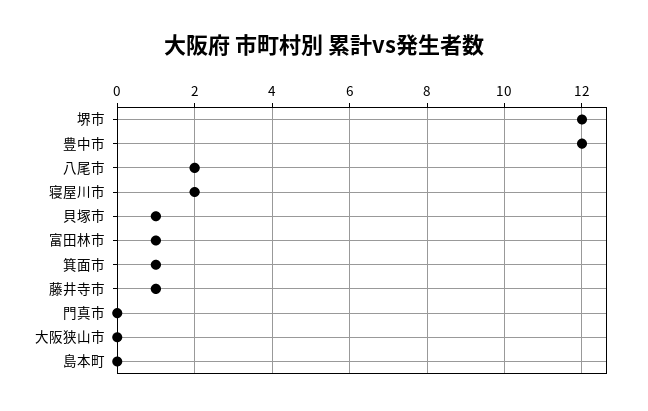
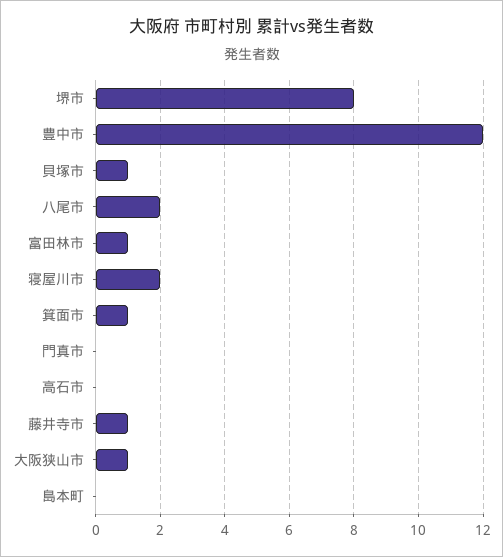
堺市: 12 -> 8
大阪狭山市: 0 -> 1
高石市: none -> 0

